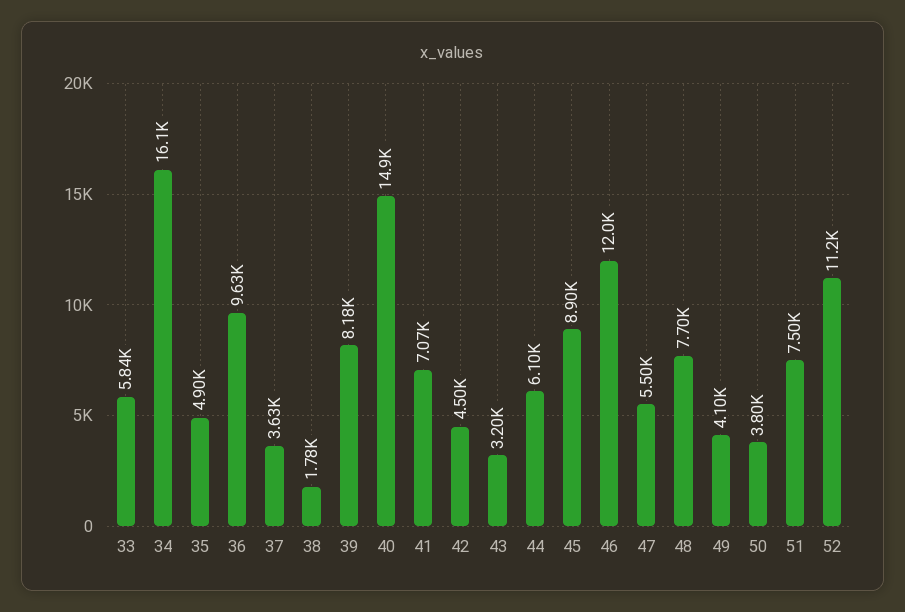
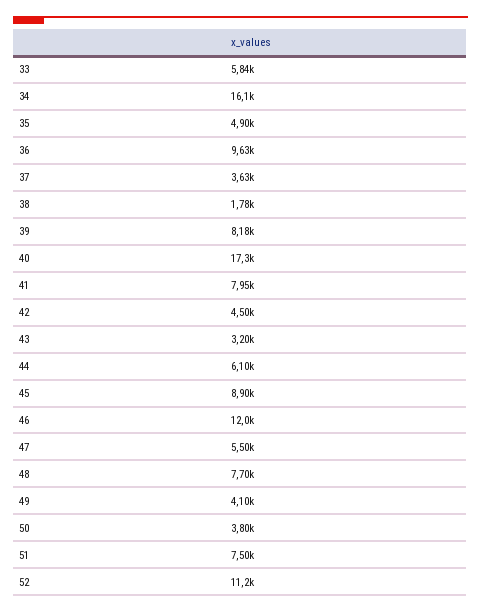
40: 14900 -> 17300
41: 7070 -> 7950

